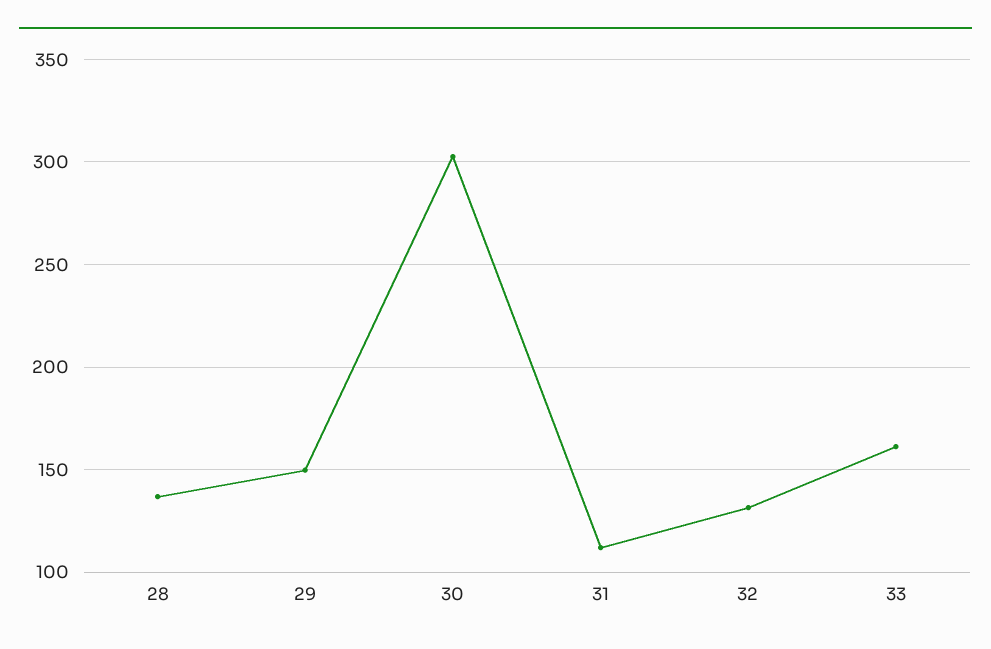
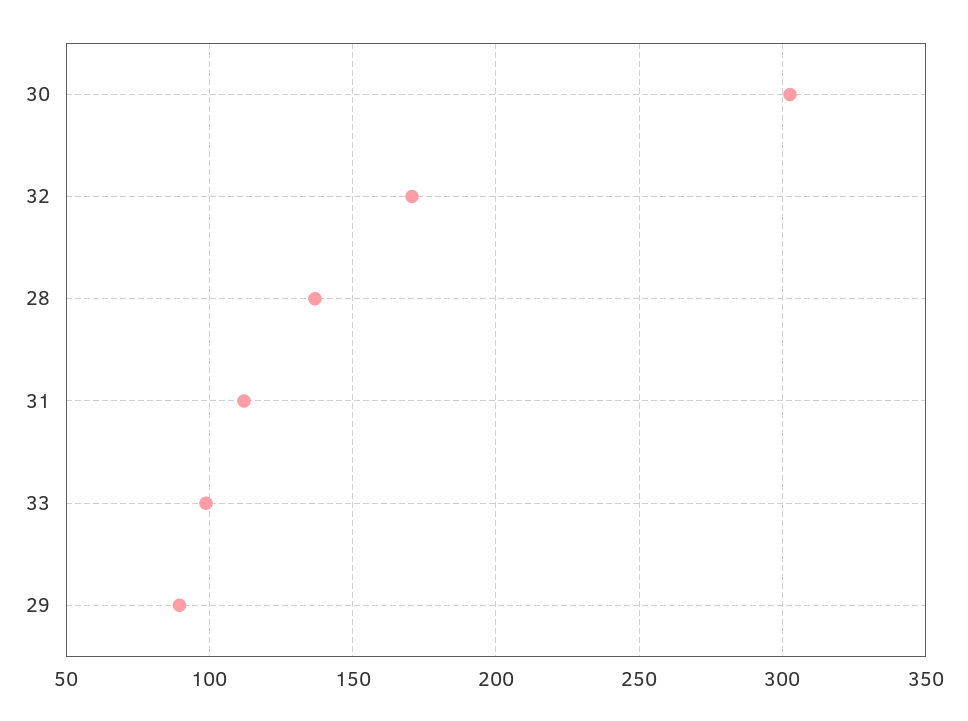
29: 150 -> 90
32: 130 -> 170
33: 160 -> 100

